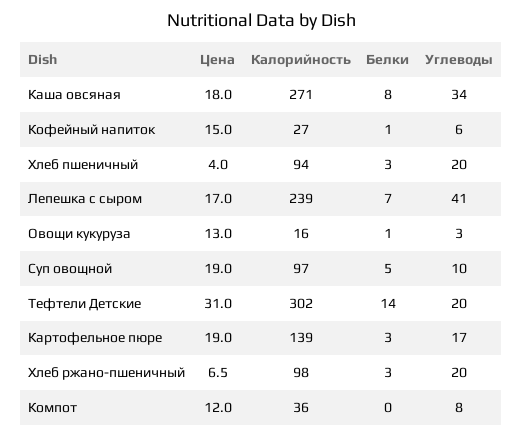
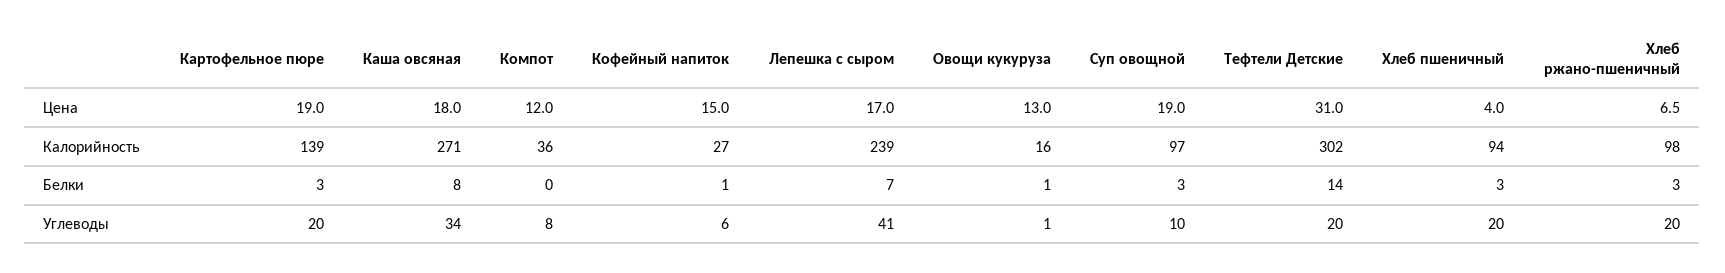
Углеводы, Овощи кукуруза: 3 -> 1
Белки, Суп овощной: 5 -> 3
Углеводы, Картофельное пюре: 17 -> 20

